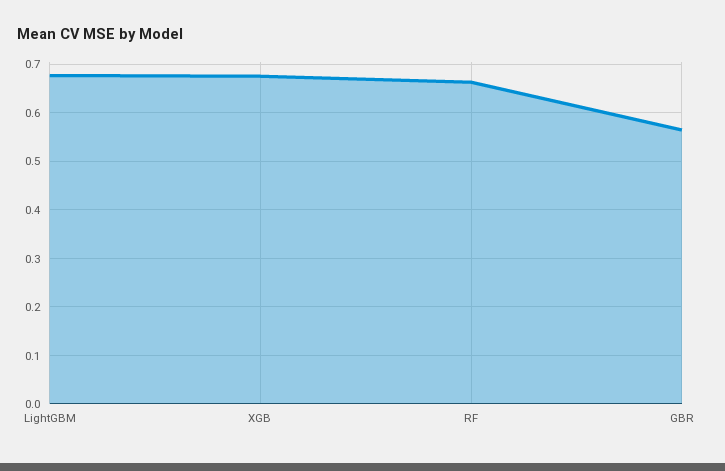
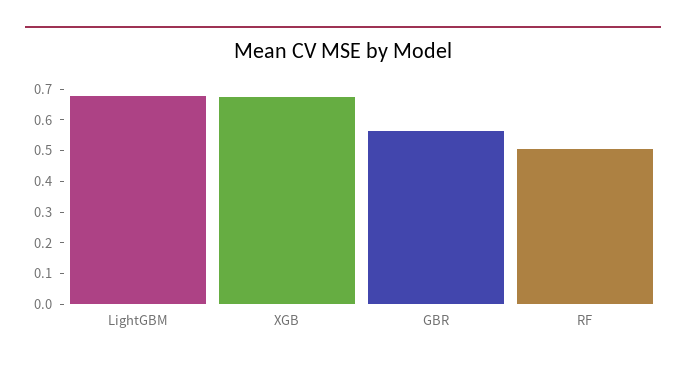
RF: 0.66 -> 0.5

